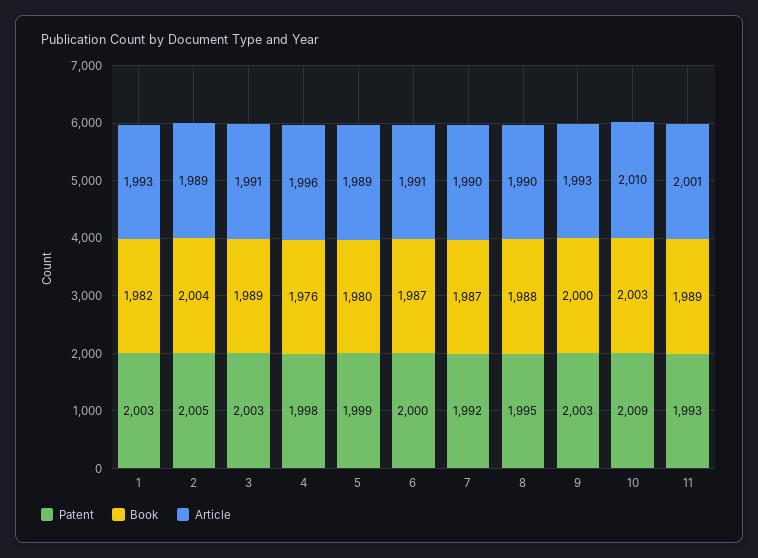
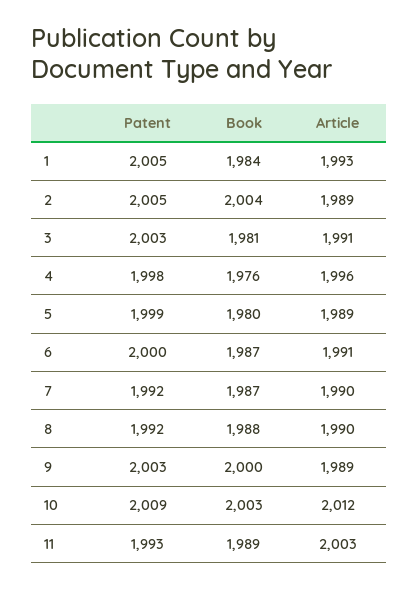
Patent, 1: 2003 -> 2005
Book, 1: 1982 -> 1984
Book, 3: 1989 -> 1981
Patent, 8: 1995 -> 1992
Article, 9: 1993 -> 1989
Article, 10: 2010 -> 2012
Article, 11: 2001 -> 2003

